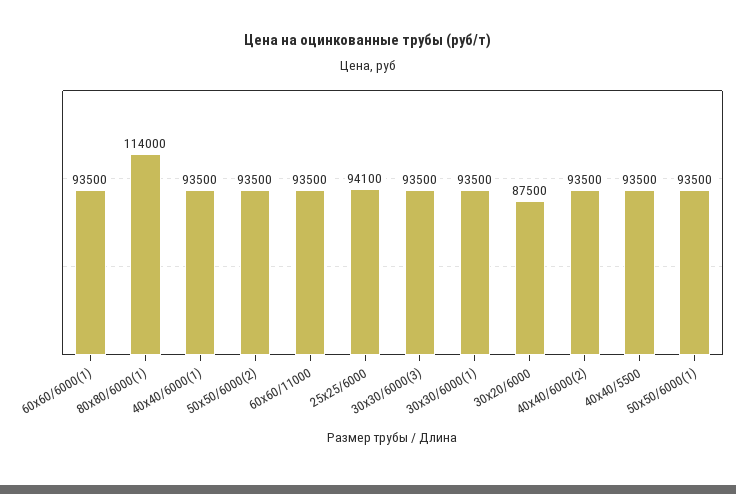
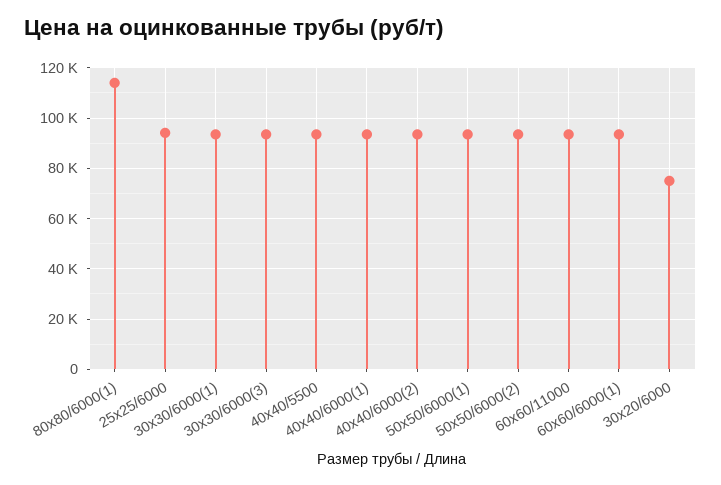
30x20/6000: 87500 -> 75000

